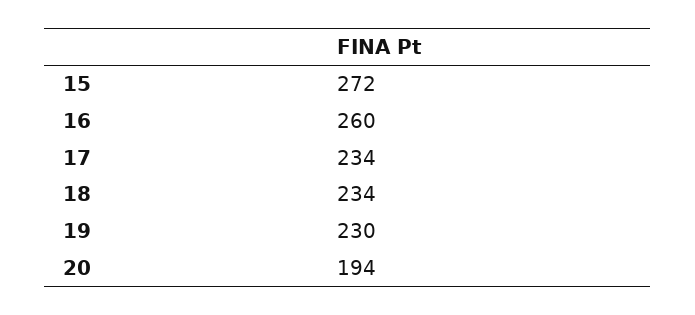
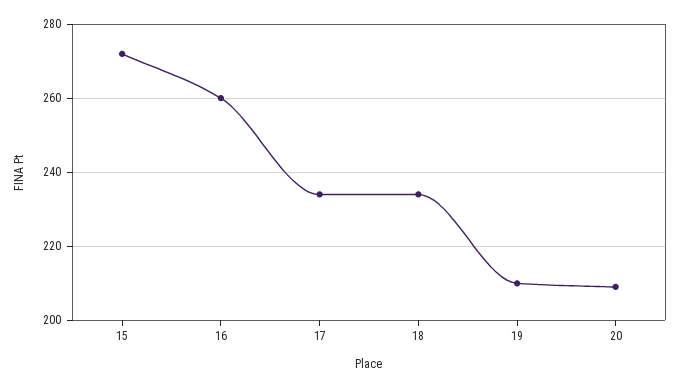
19: 230 -> 210
20: 194 -> 210

